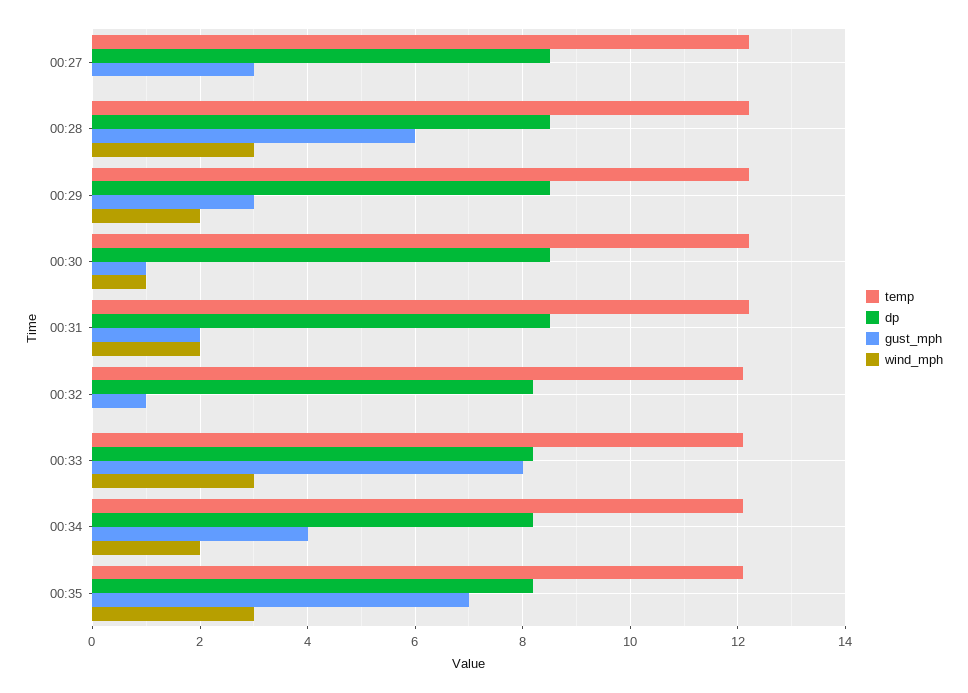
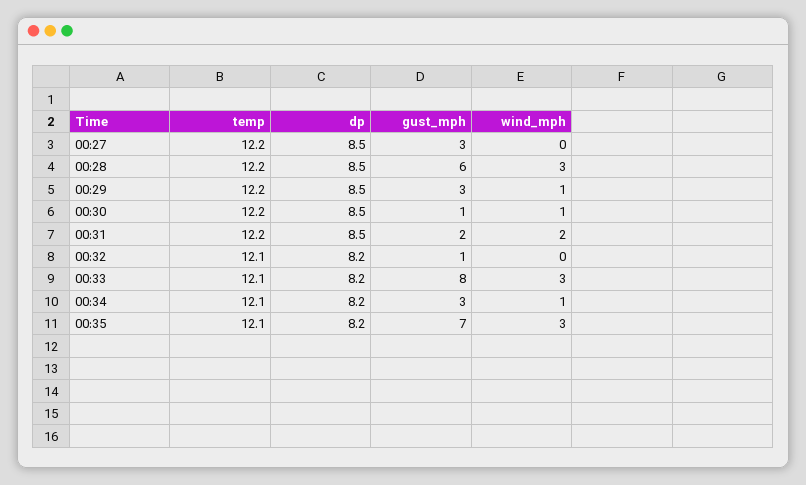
wind_mph, 00:29: 2 -> 1
gust_mph, 00:34: 4 -> 3
wind_mph, 00:34: 2 -> 1

